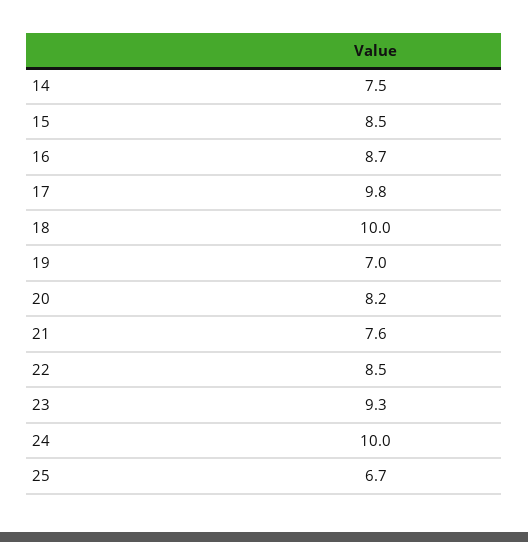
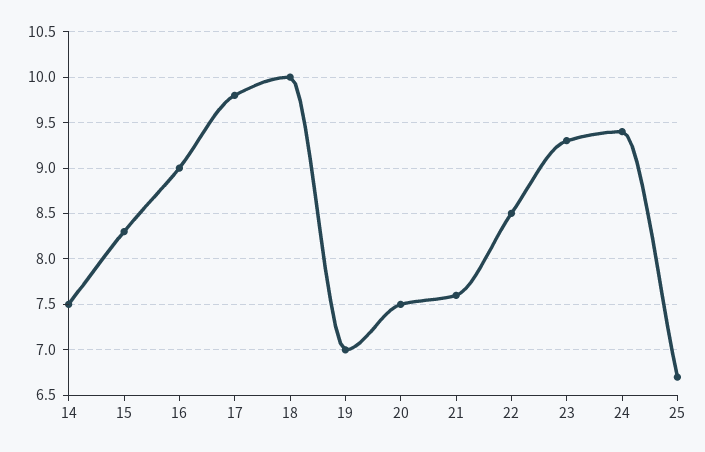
15: 8.5 -> 8.3
16: 8.7 -> 9
20: 8.2 -> 7.5
24: 10 -> 9.4

